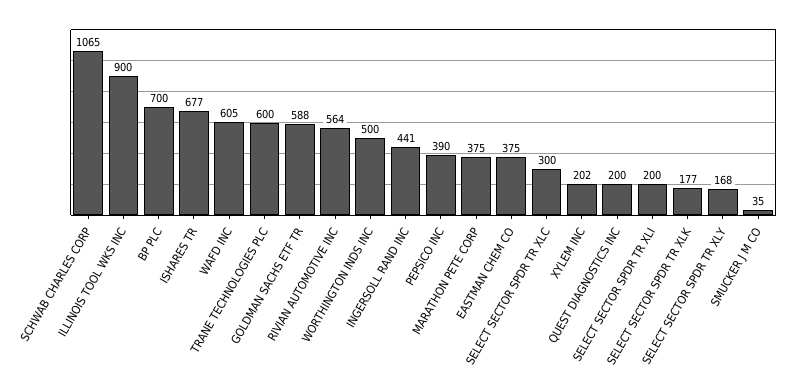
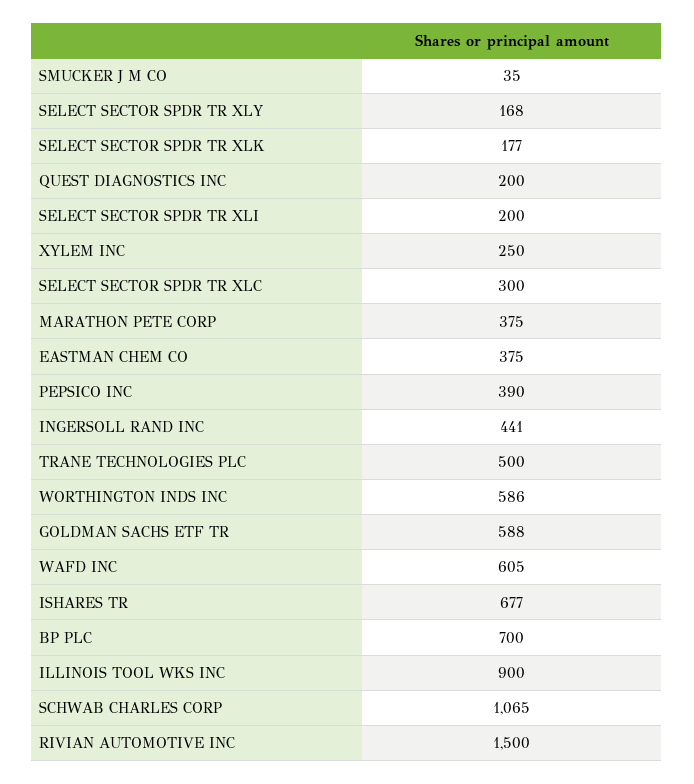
TRANE TECHNOLOGIES PLC: 600 -> 500
RIVIAN AUTOMOTIVE INC: 564 -> 1500
WORTHINGTON INDS INC: 500 -> 586
XYLEM INC: 202 -> 250

